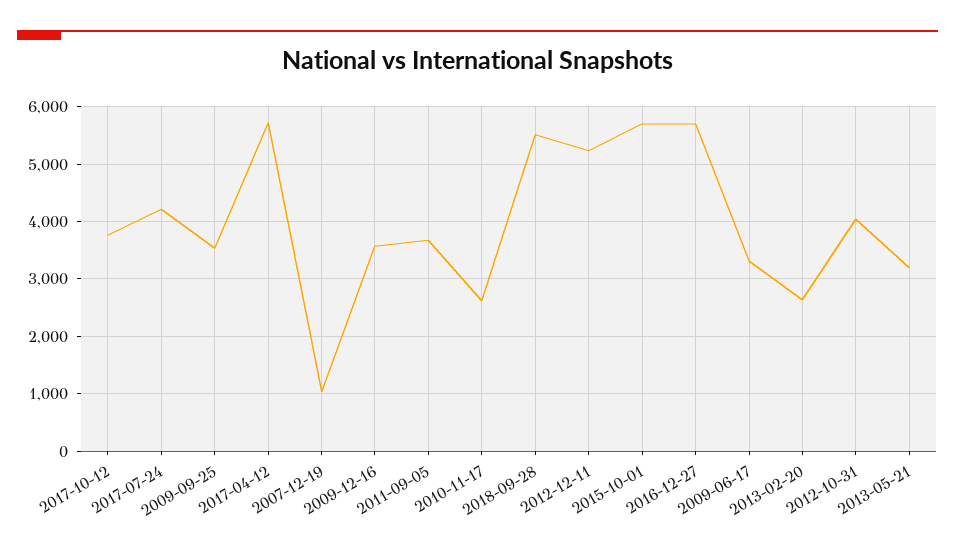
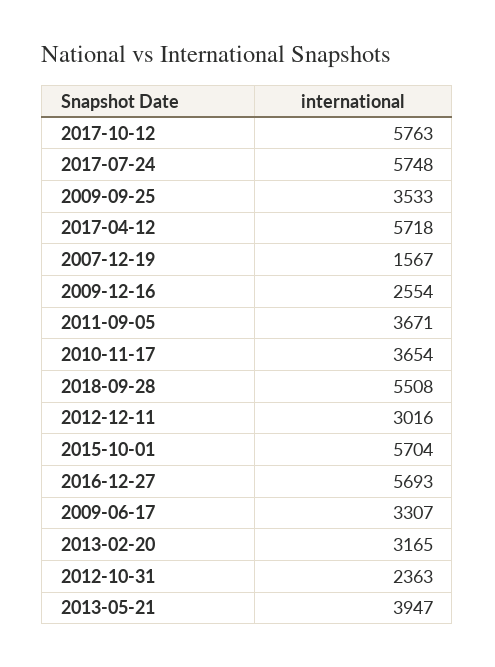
2017-10-12: 3800 -> 5763
2017-07-24: 4200 -> 5748
2007-12-19: 1000 -> 1567
2009-12-16: 3600 -> 2554
2010-11-17: 2600 -> 3654
2012-12-11: 5200 -> 3016
2013-02-20: 2600 -> 3165
2012-10-31: 4000 -> 2363
2013-05-21: 3200 -> 3947

